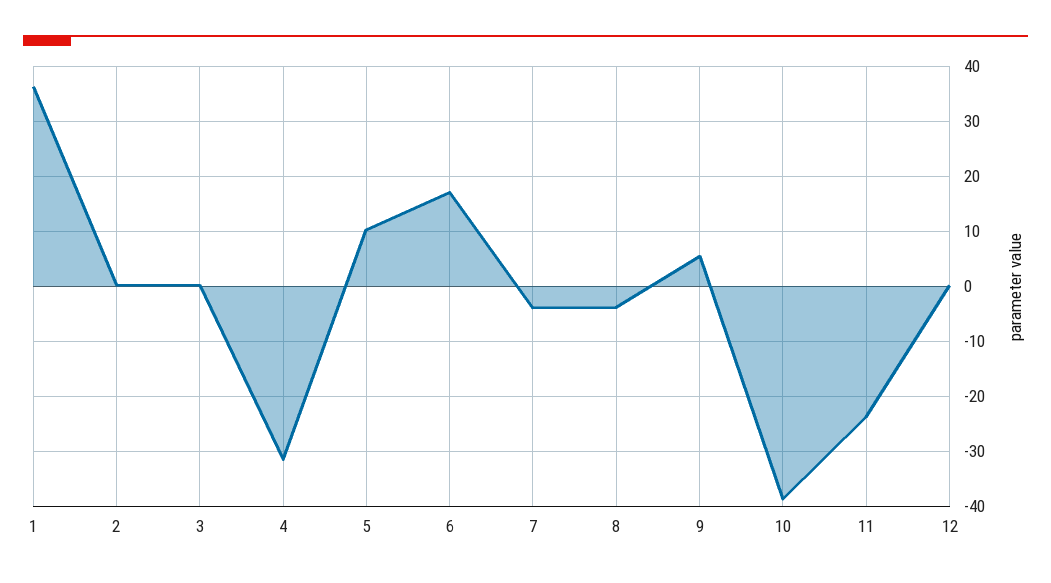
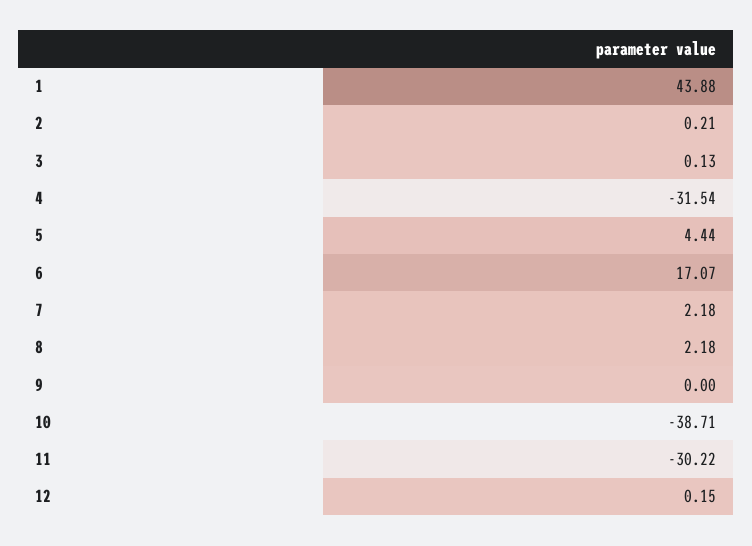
1: 36 -> 43.88
5: 10 -> 4.44
7: -4 -> 2.18
8: -4 -> 2.18
9: 6 -> 0
11: -24 -> -30.22

